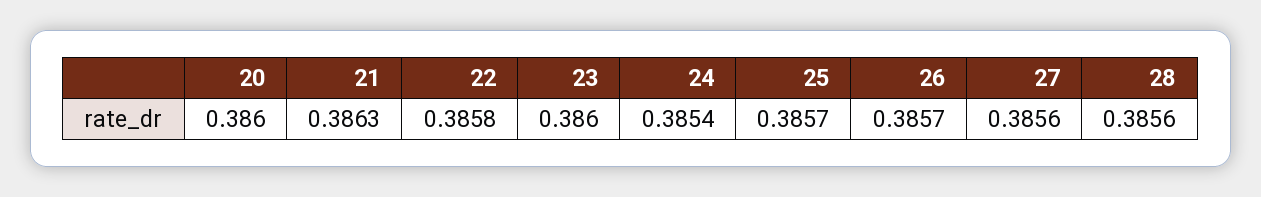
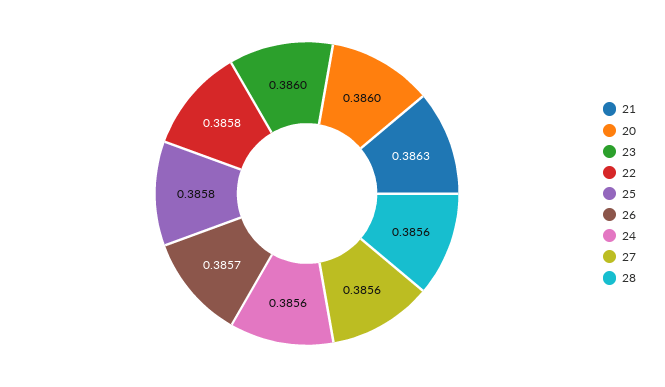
24: 0.3854 -> 0.3856
25: 0.3857 -> 0.3858

